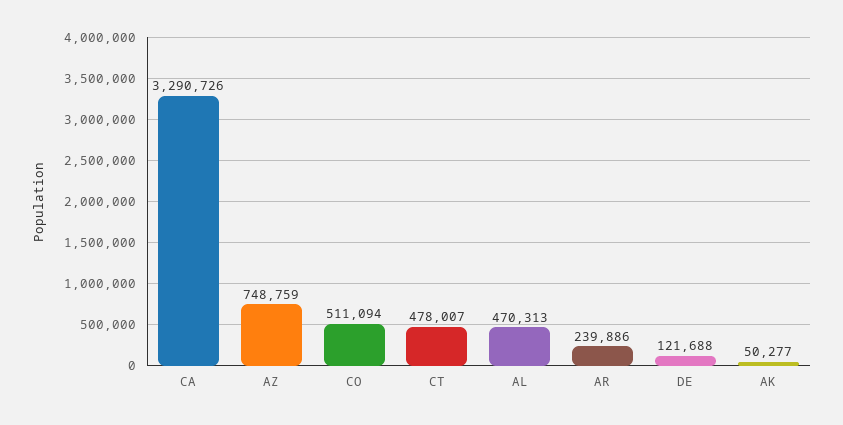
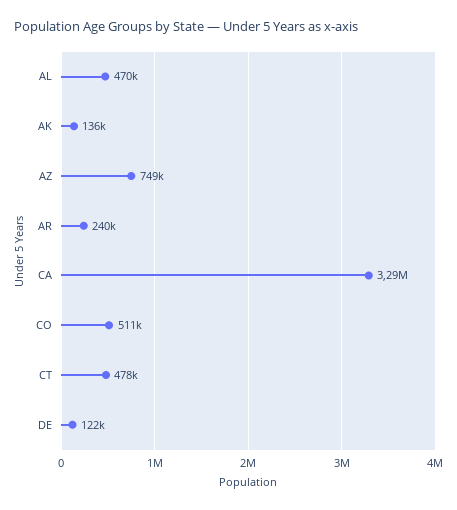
AK: 50277 -> 136000

